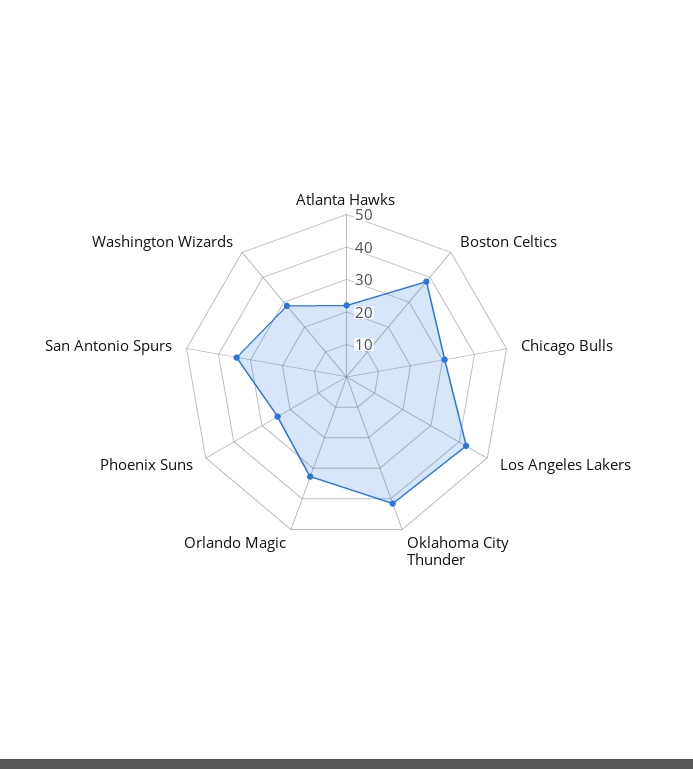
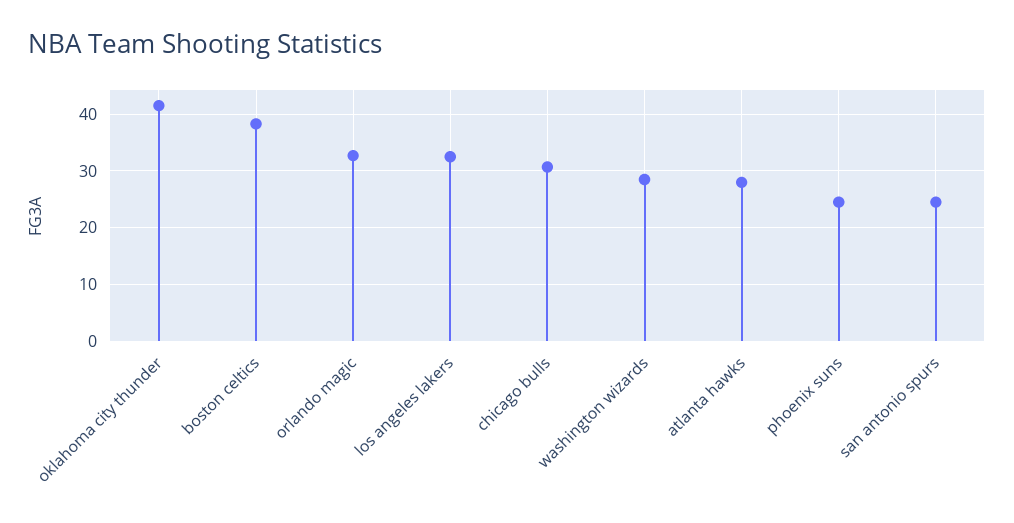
Atlanta Hawks: 22.5 -> 28
Los Angeles Lakers: 42.5 -> 32
San Antonio Spurs: 35 -> 24

